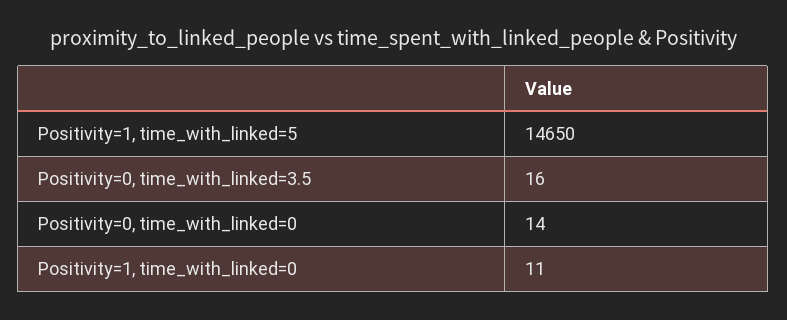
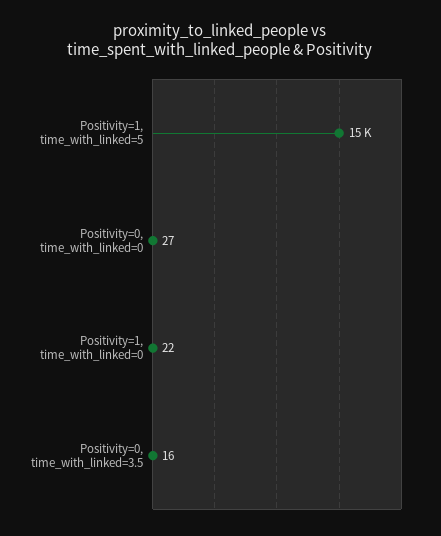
Positivity=0, time_with_linked=0: 14 -> 27
Positivity=1, time_with_linked=0: 11 -> 22

